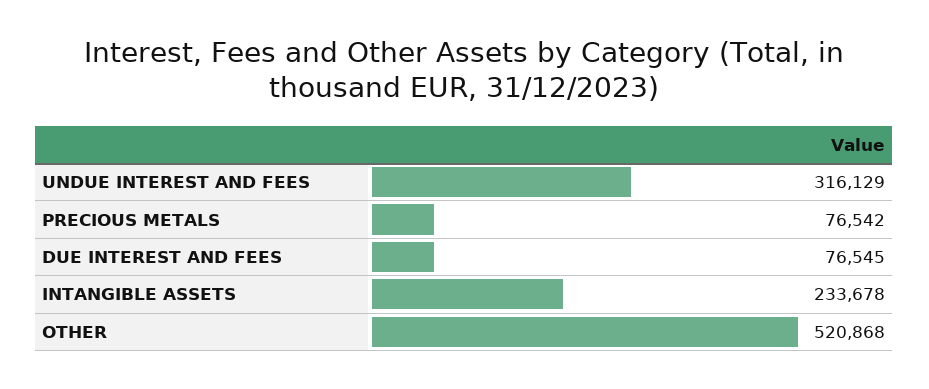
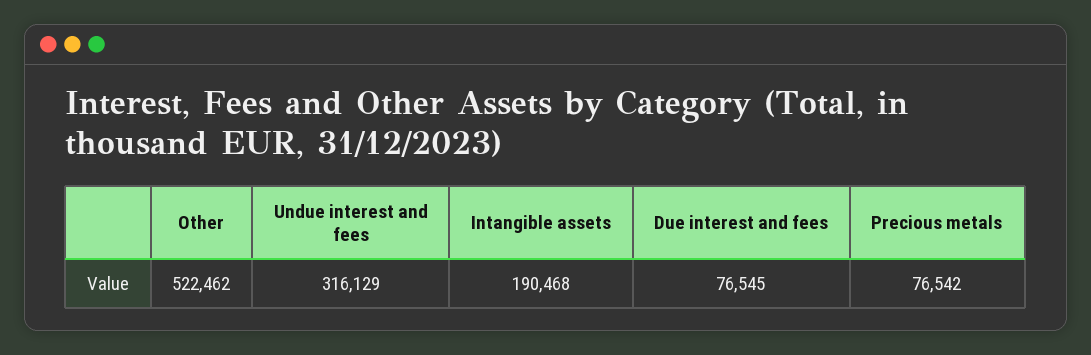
INTANGIBLE ASSETS: 233678 -> 190468
OTHER: 520868 -> 522462

